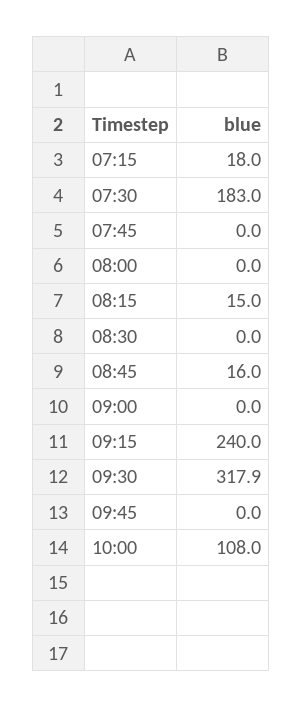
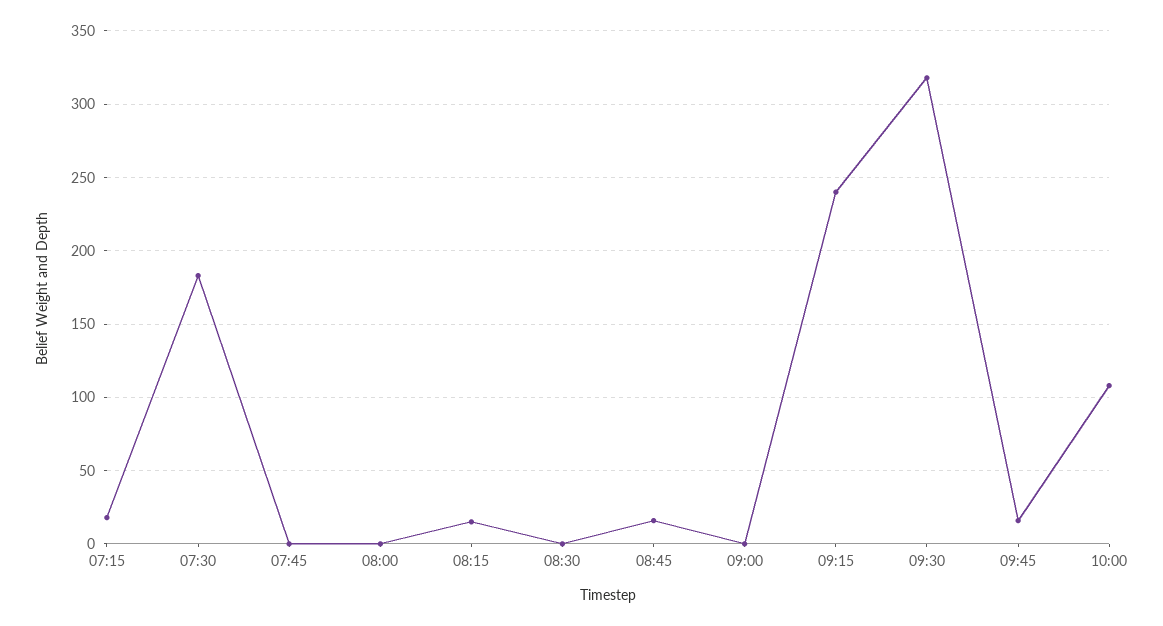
09:45: 0 -> 15

